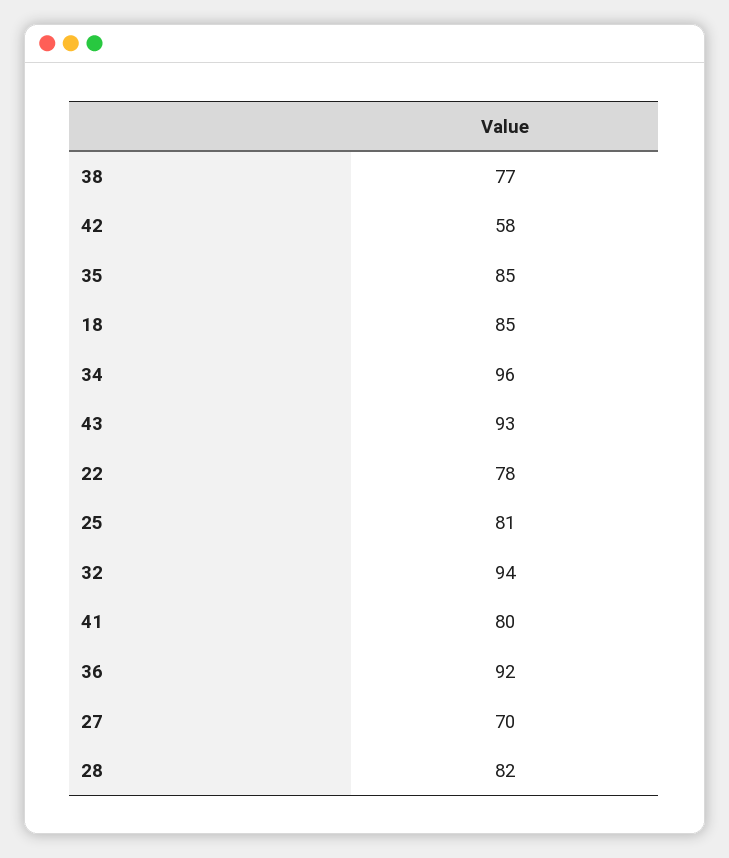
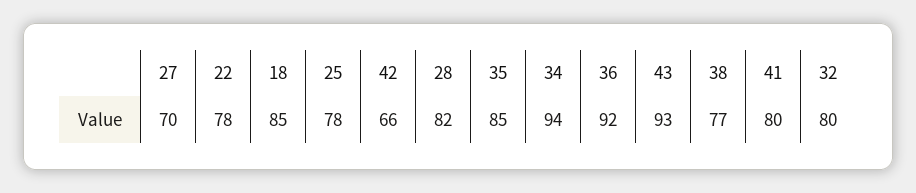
42: 58 -> 66
34: 96 -> 94
25: 81 -> 78
32: 94 -> 80

